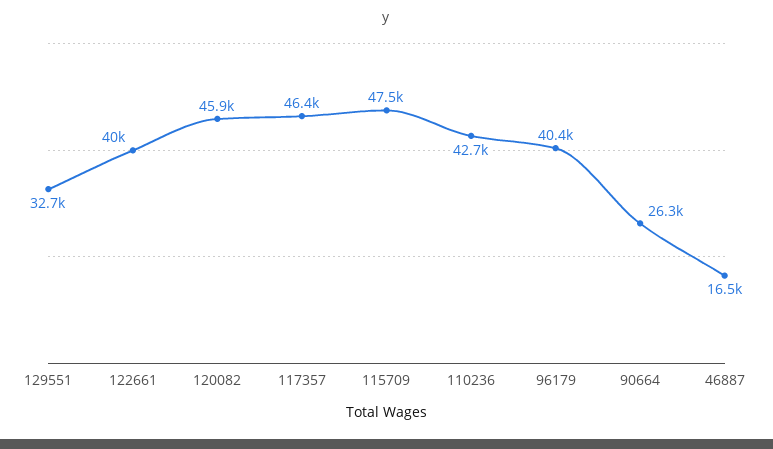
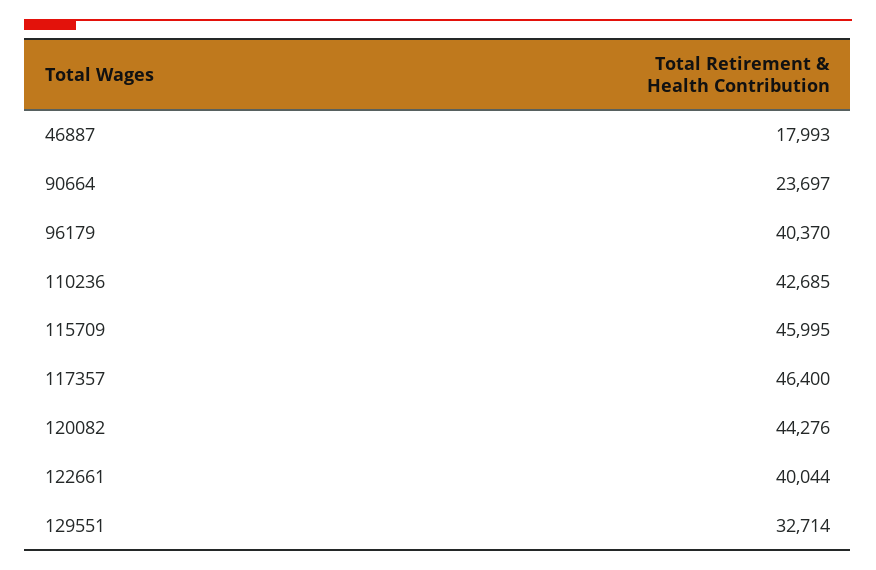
120082: 45900 -> 44276
115709: 47500 -> 45995
90664: 26300 -> 23697
46887: 16500 -> 17993

